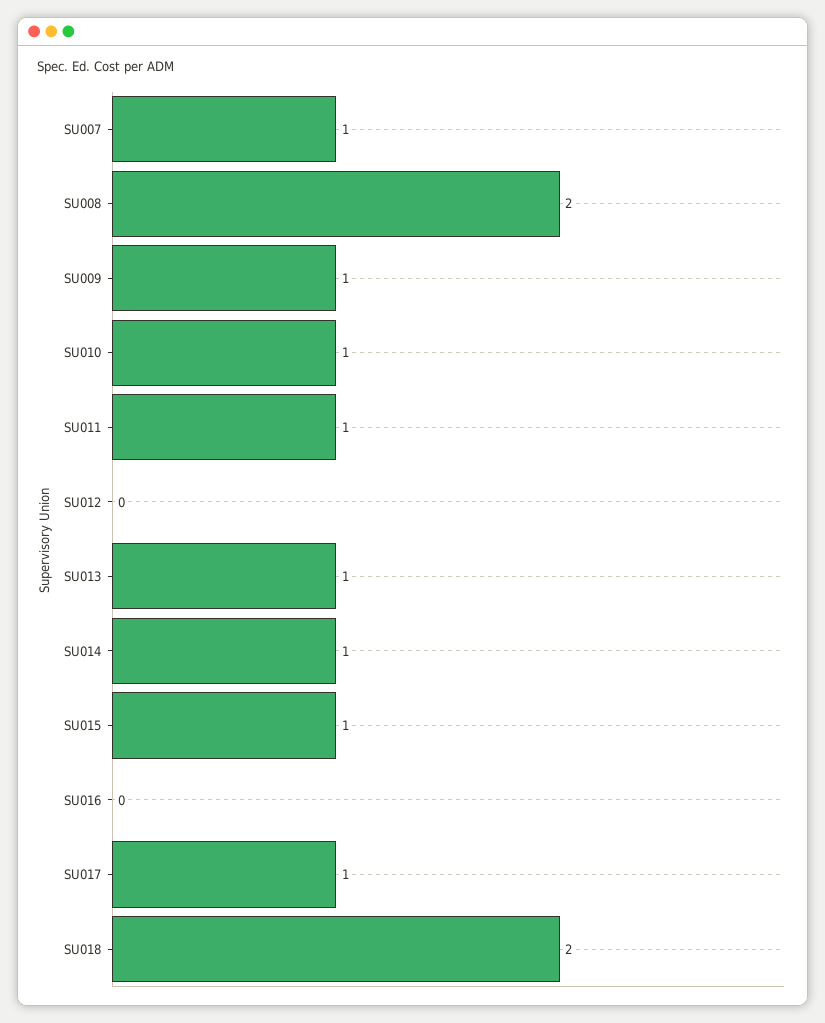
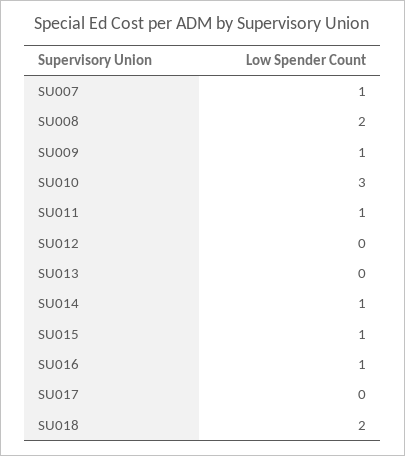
SU010: 1 -> 3
SU013: 1 -> 0
SU016: 0 -> 1
SU017: 1 -> 0

